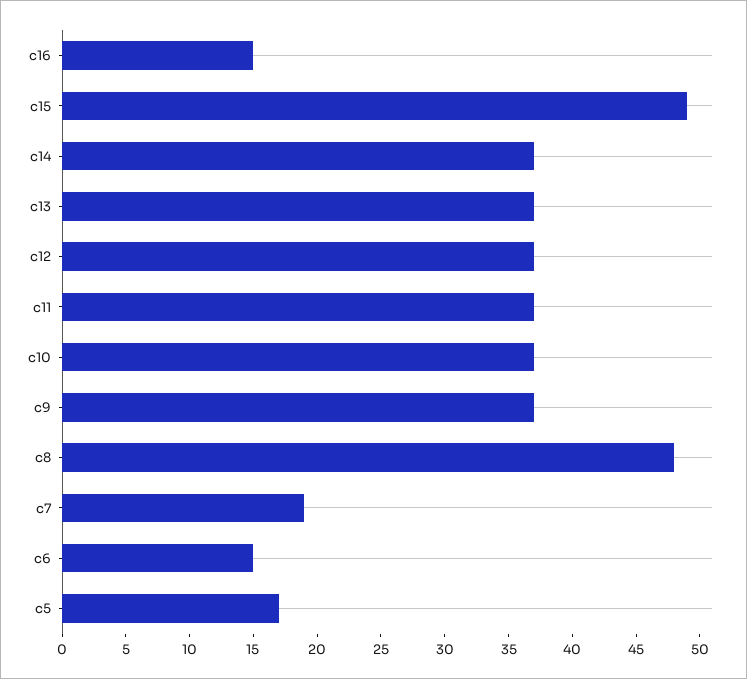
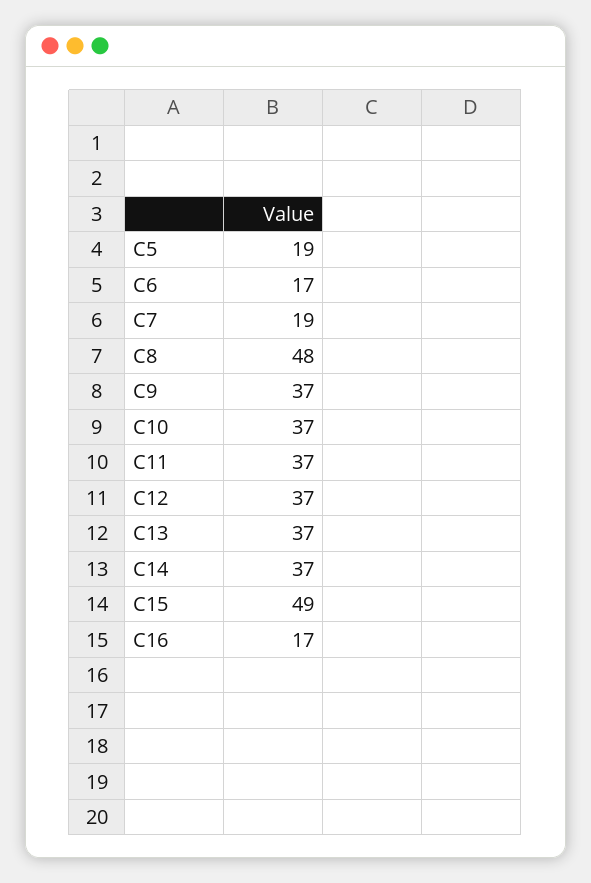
c16: 15 -> 17
c6: 15 -> 17
c5: 17 -> 19

